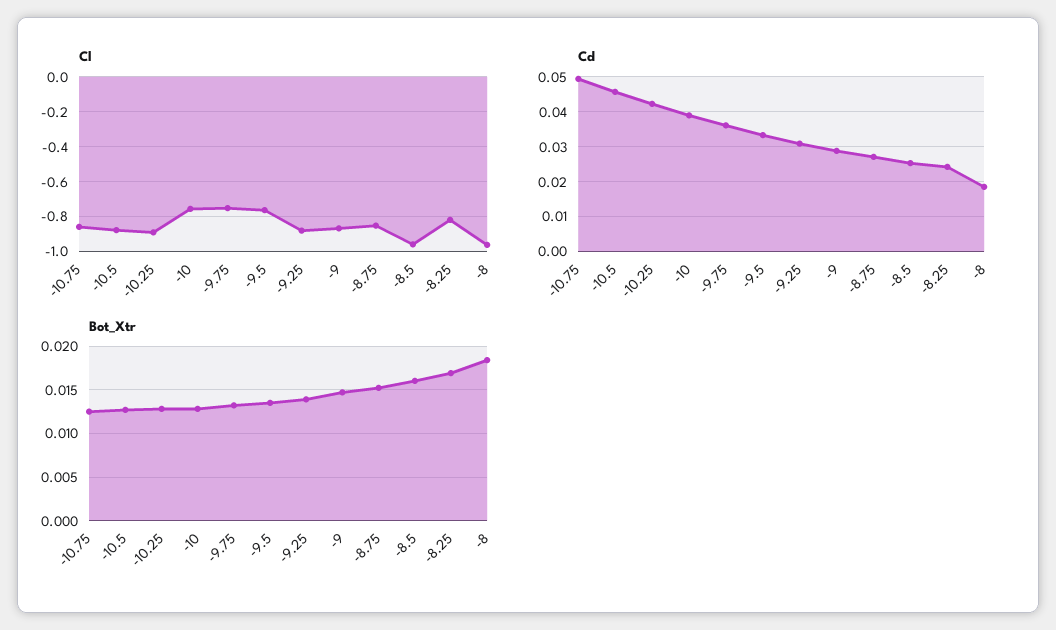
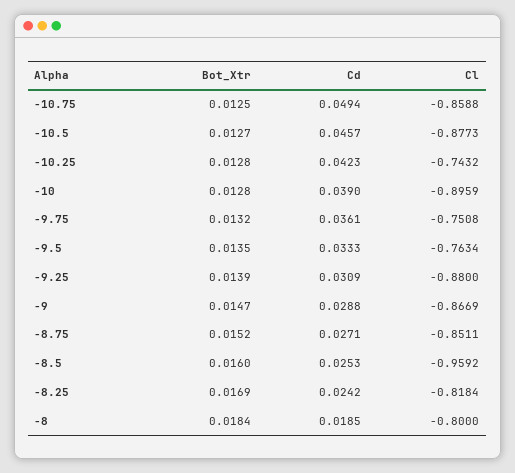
Cl, -10.25: -0.9 -> -0.7432
Cl, -10: -0.75 -> -0.8959
Cl, -8: -0.95 -> -0.8

